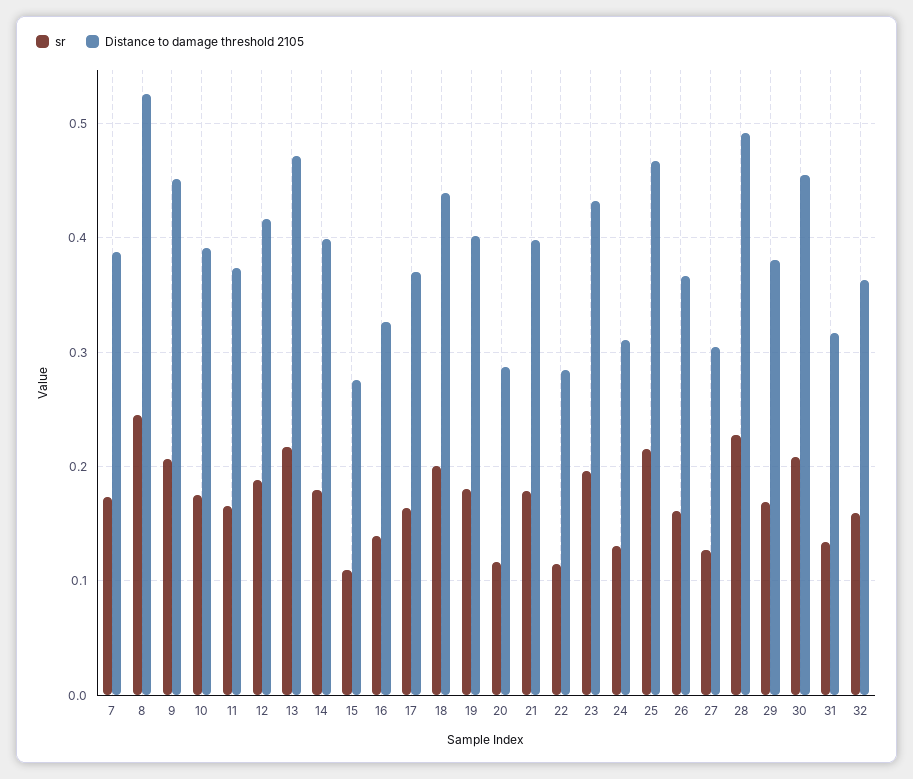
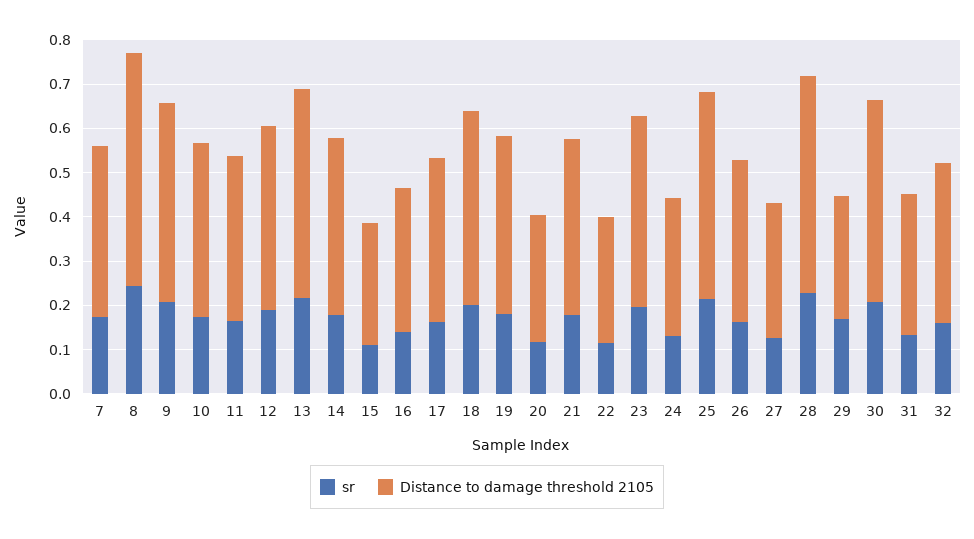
Distance to damage threshold 2105, 29: 0.38 -> 0.28

